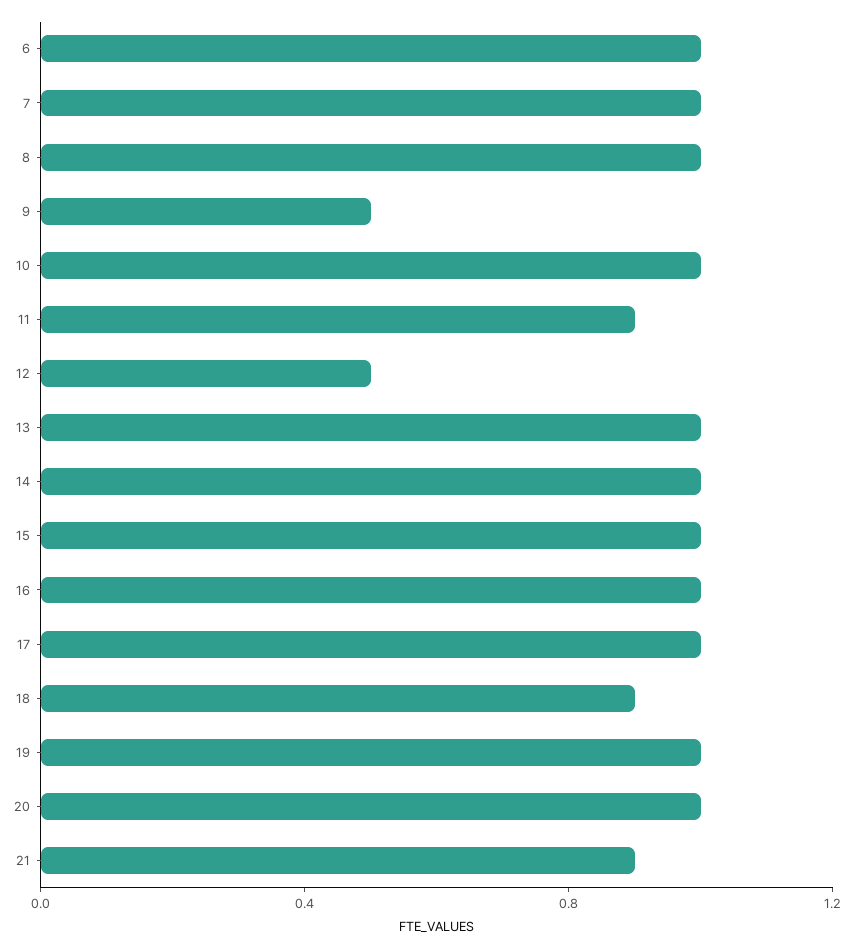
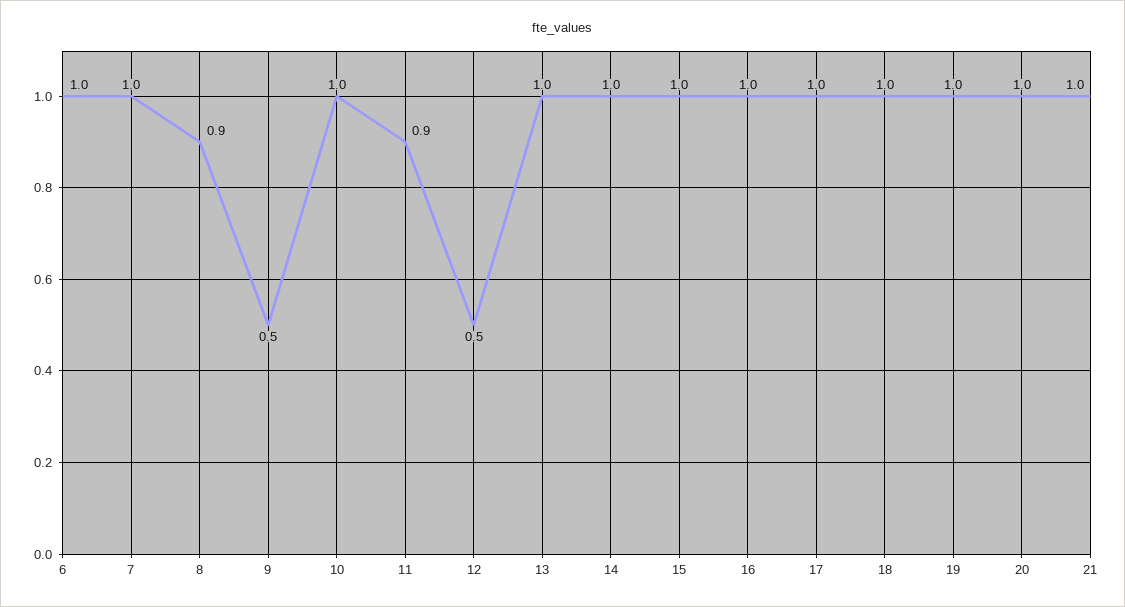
8: 1 -> 0.9
18: 0.9 -> 1
21: 0.9 -> 1

